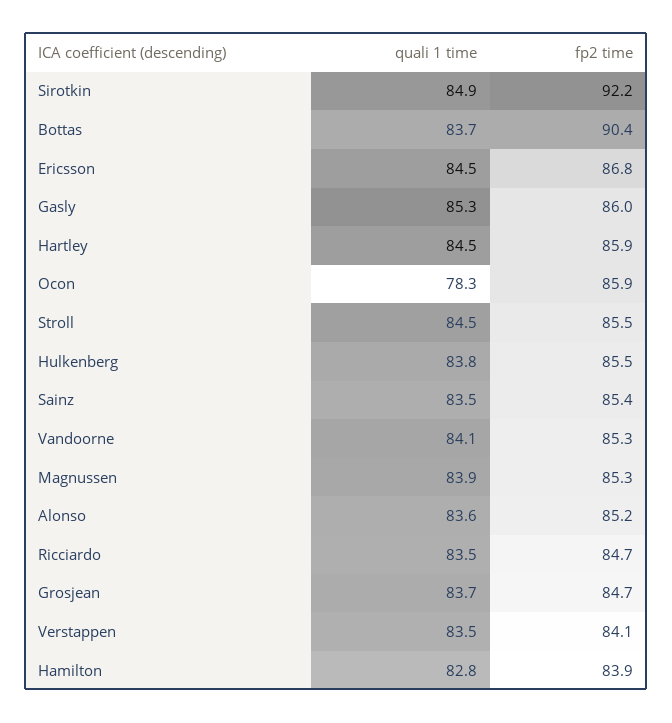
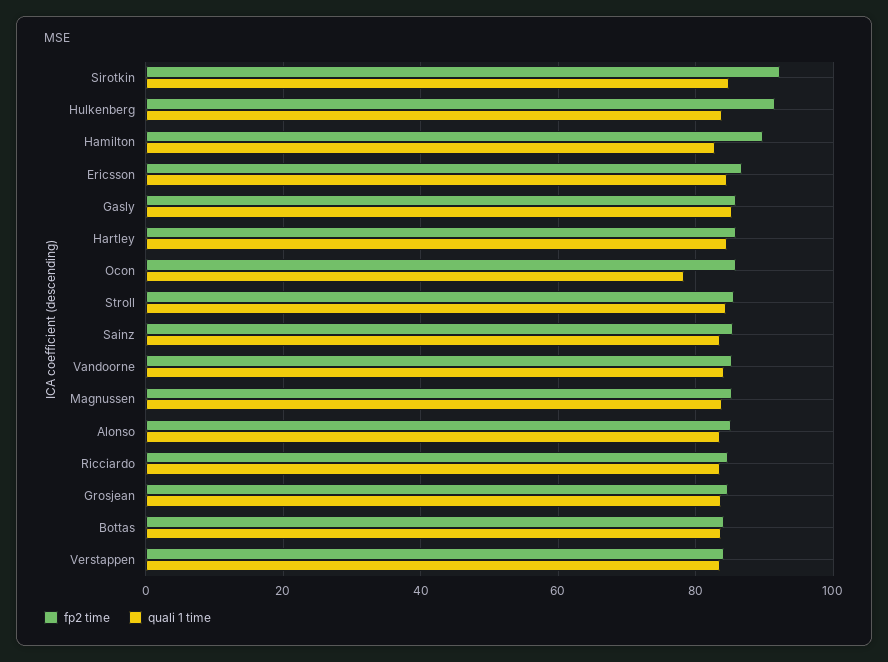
fp2 time, Bottas: 90.4 -> 84
fp2 time, Hulkenberg: 85.5 -> 92
fp2 time, Hamilton: 83.9 -> 90

